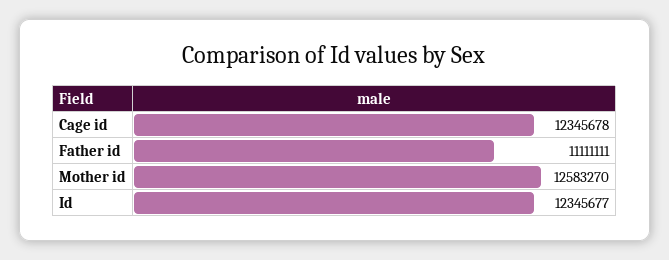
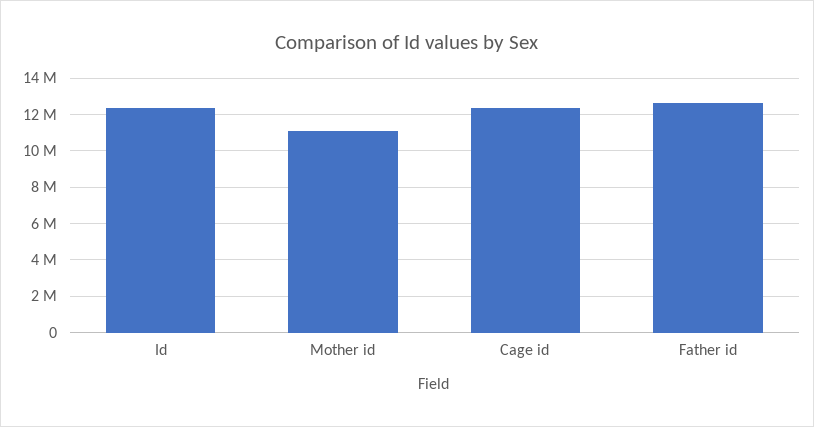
Father id: 11111111 -> 12500000
Mother id: 12583270 -> 11000000

